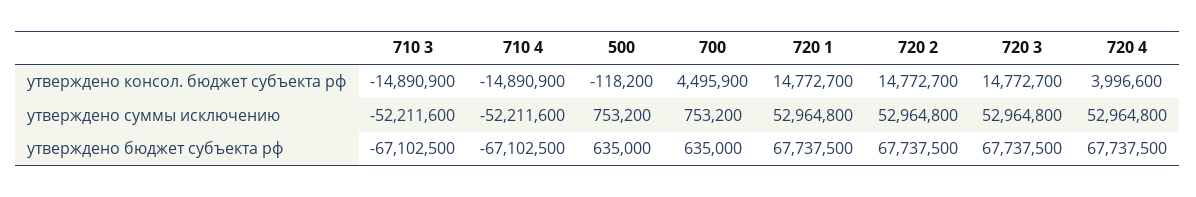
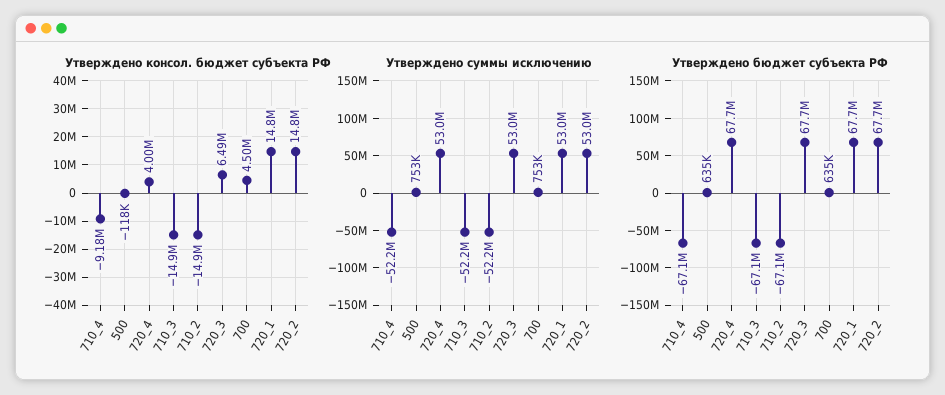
утверждено консол. бюджет субъекта рф, 710 4: -14890900 -> -9180000
утверждено консол. бюджет субъекта рф, 720 3: 14772700 -> 6490000
утверждено консол. бюджет субъекта рф, 710_2: none -> -14900000
утверждено суммы исключению, 710_2: none -> -52200000
утверждено бюджет субъекта рф, 710_2: none -> -67100000

